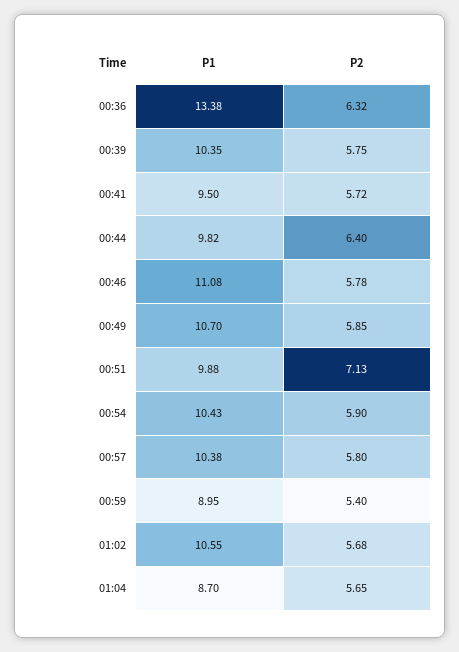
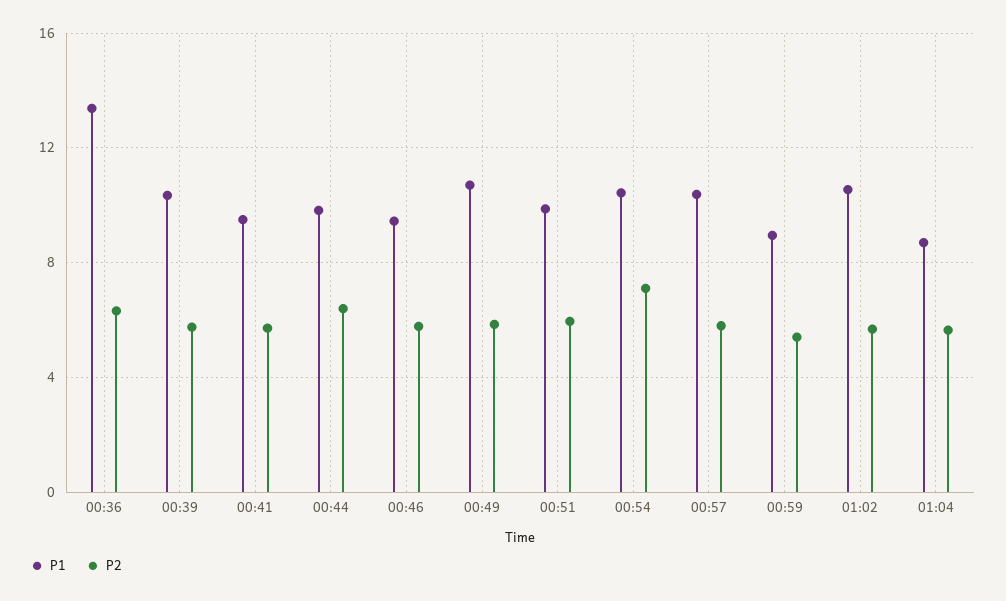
P1, 00:46: 11.08 -> 9.5
P2, 00:51: 7.13 -> 6
P2, 00:54: 5.9 -> 7

